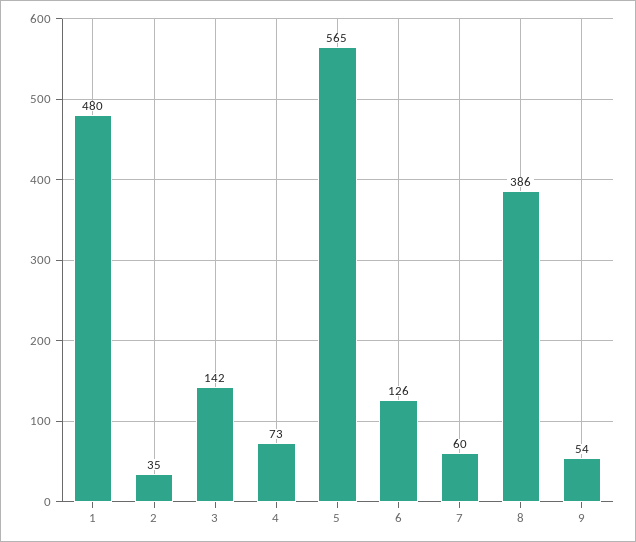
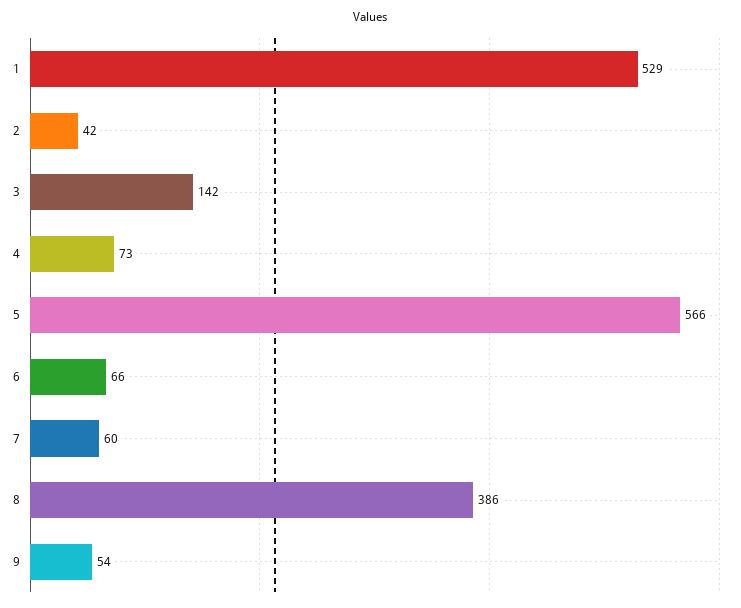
1: 480 -> 529
2: 35 -> 42
5: 565 -> 566
6: 126 -> 66

